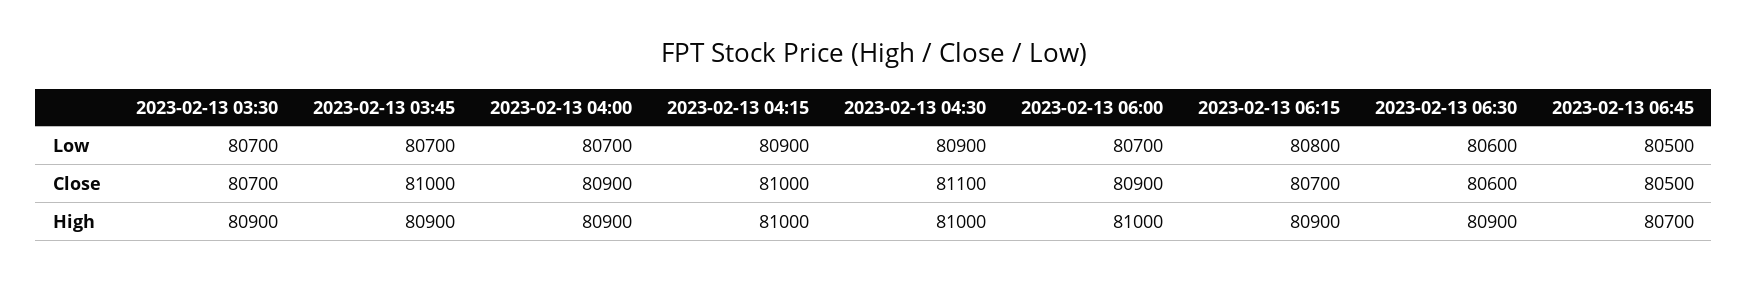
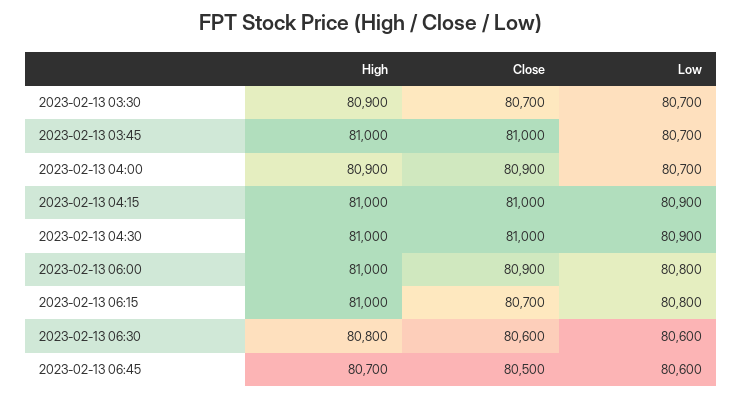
2023-02-13 06:00, Low: 80700 -> 80800
2023-02-13 06:45, Low: 80500 -> 80600
2023-02-13 04:30, Close: 81100 -> 81000
2023-02-13 03:45, High: 80900 -> 81000
2023-02-13 06:15, High: 80900 -> 81000
2023-02-13 06:30, High: 80900 -> 80800

